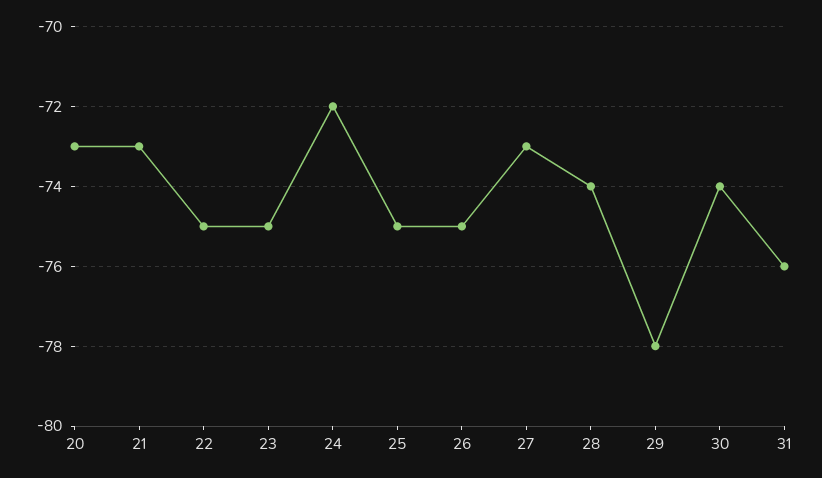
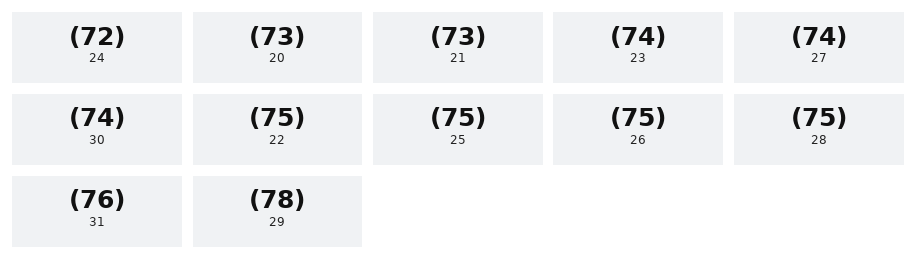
23: -75 -> -74
27: -73 -> -74
28: -74 -> -75

